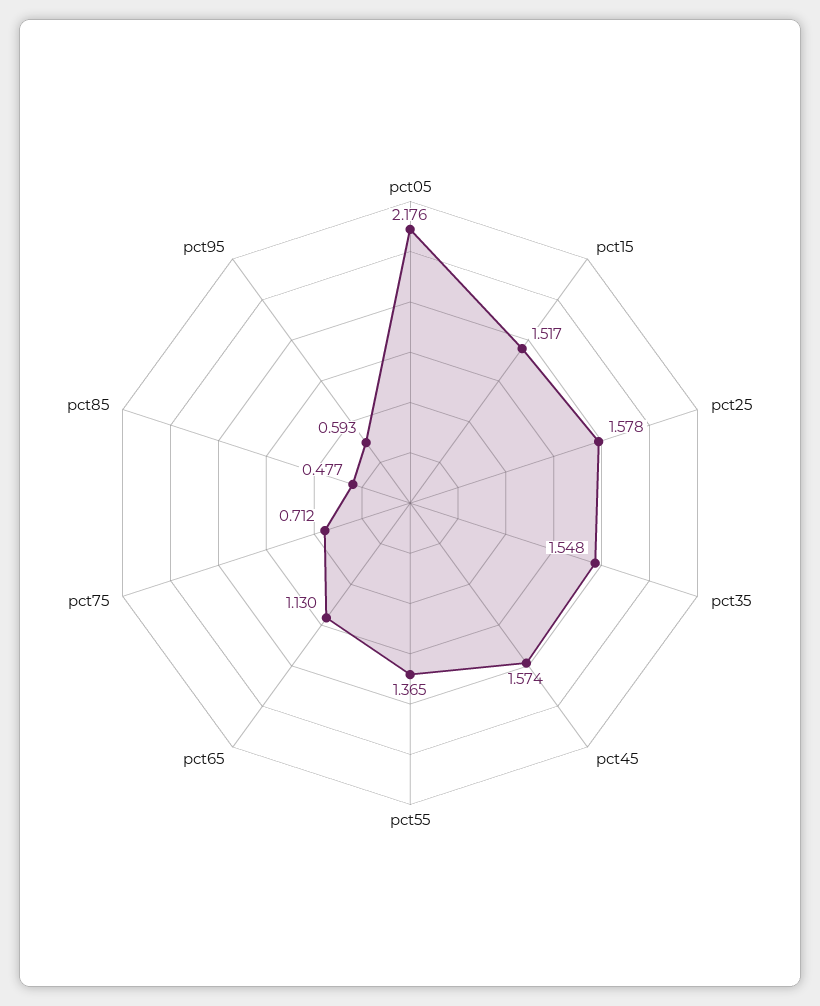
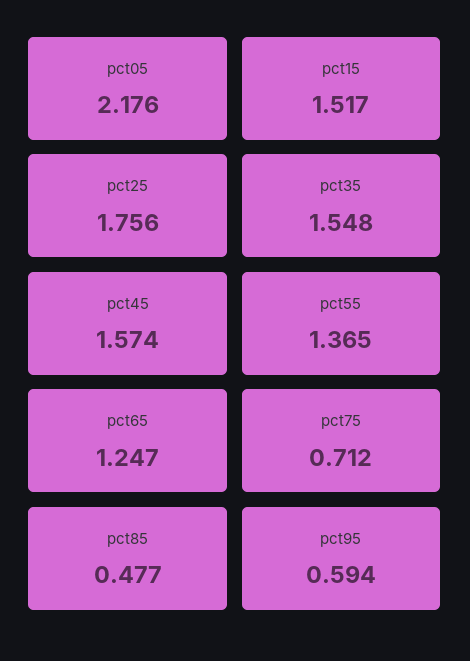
pct25: 1.578 -> 1.756
pct65: 1.13 -> 1.247
pct95: 0.593 -> 0.594

